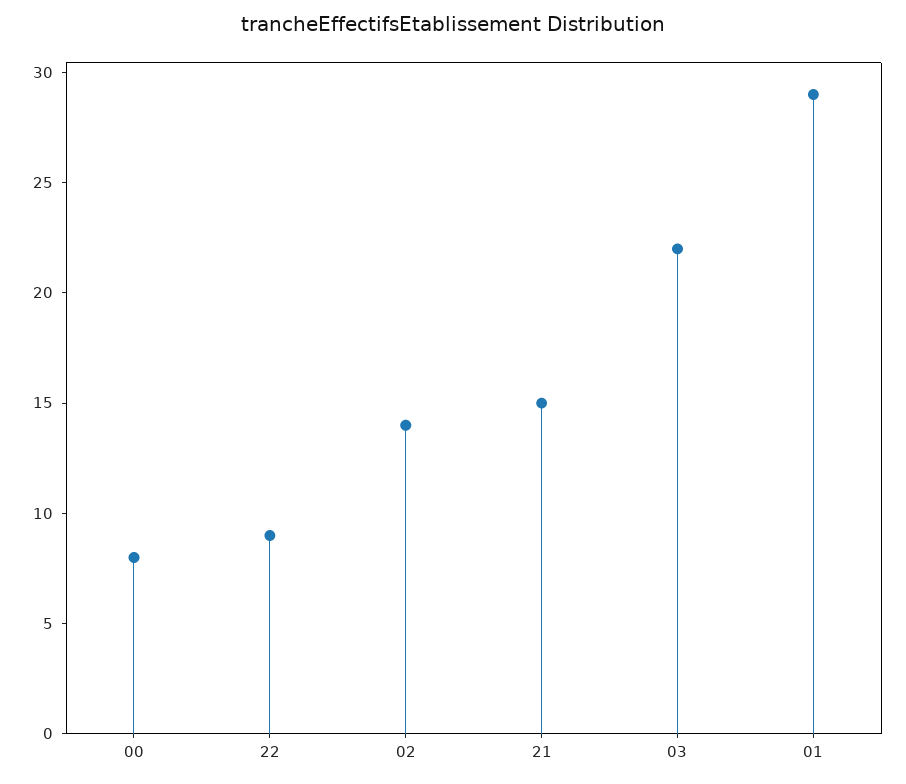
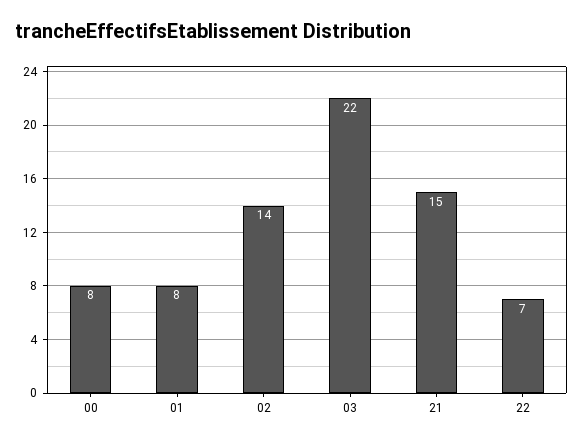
22: 9 -> 7
01: 29 -> 8

